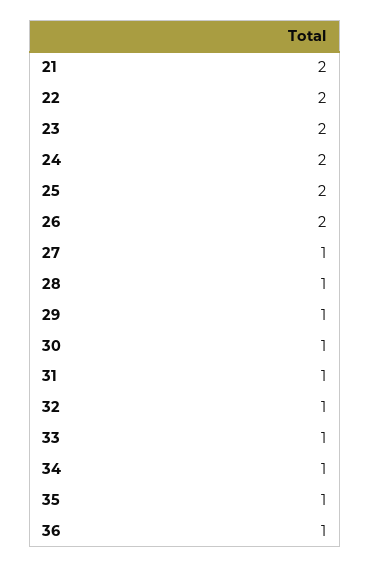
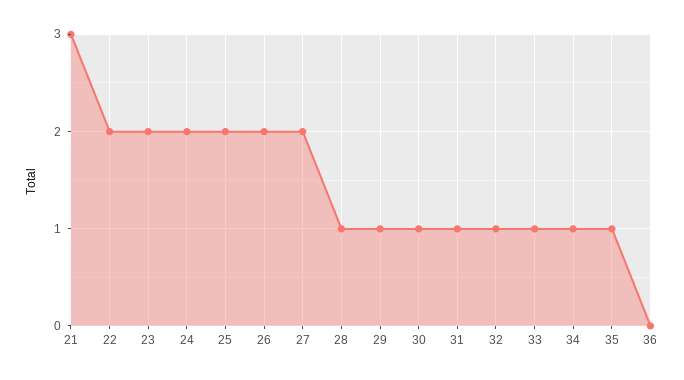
21: 2 -> 3
27: 1 -> 2
36: 1 -> 0

